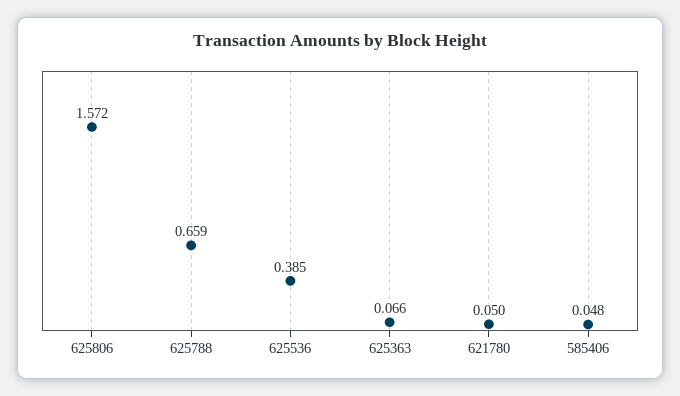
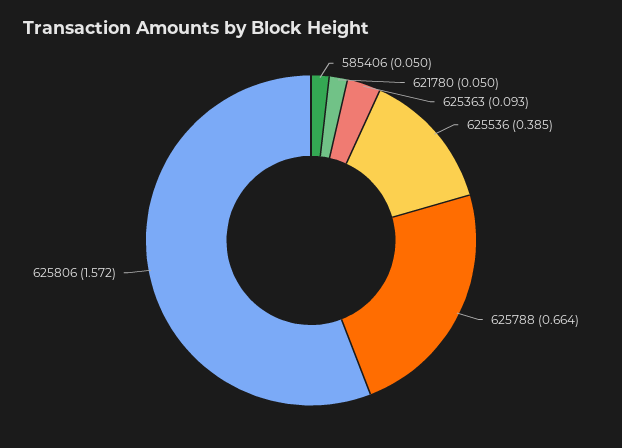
625788: 0.659 -> 0.664
625363: 0.066 -> 0.093
585406: 0.048 -> 0.05

